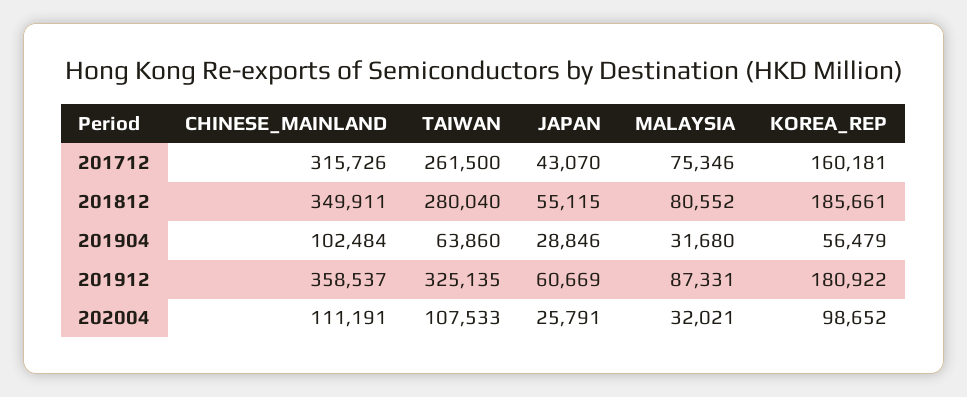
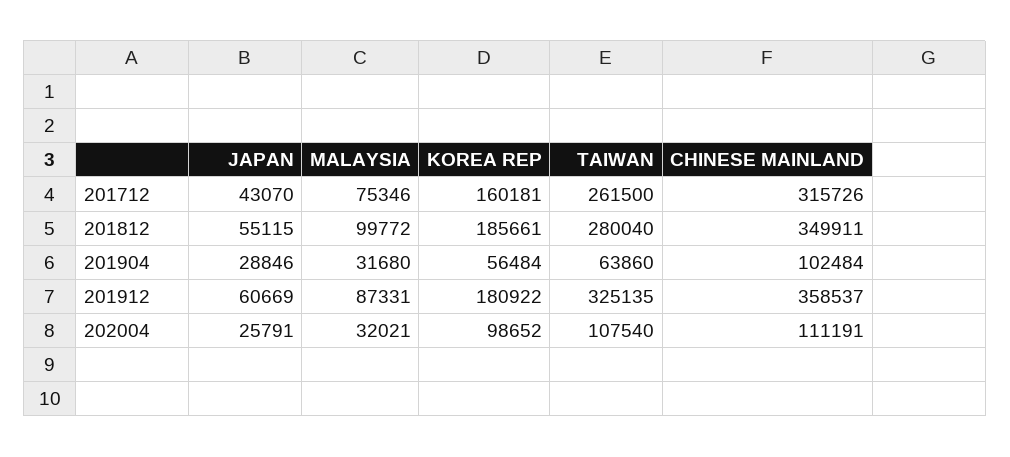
MALAYSIA, 201812: 80552 -> 99772
KOREA_REP, 201904: 56479 -> 56484
TAIWAN, 202004: 107533 -> 107540

